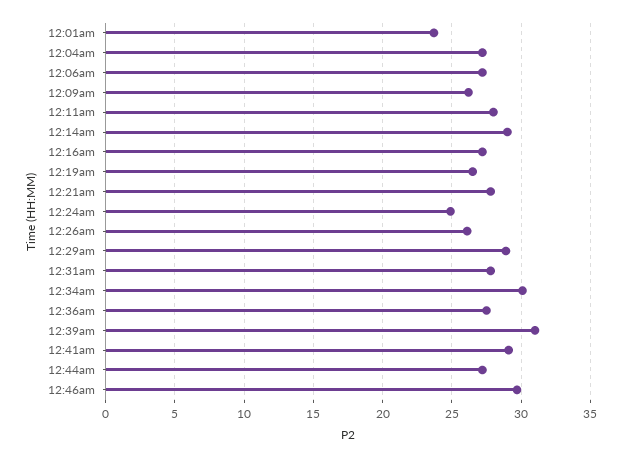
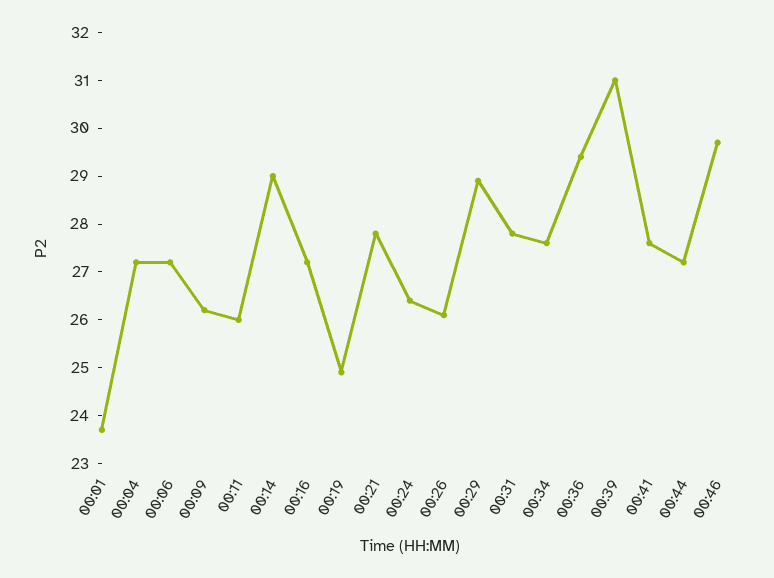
12:11am: 28 -> 26
12:19am: 26.5 -> 25
12:24am: 25 -> 26.5
12:34am: 30 -> 27.5
12:36am: 27.5 -> 29.5
12:41am: 29 -> 27.5

